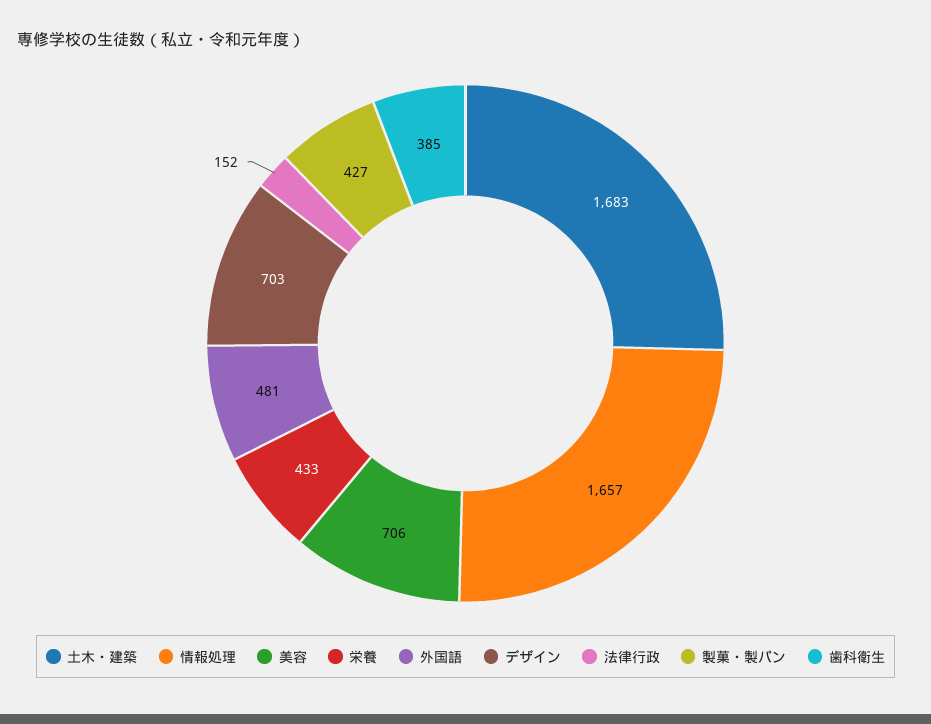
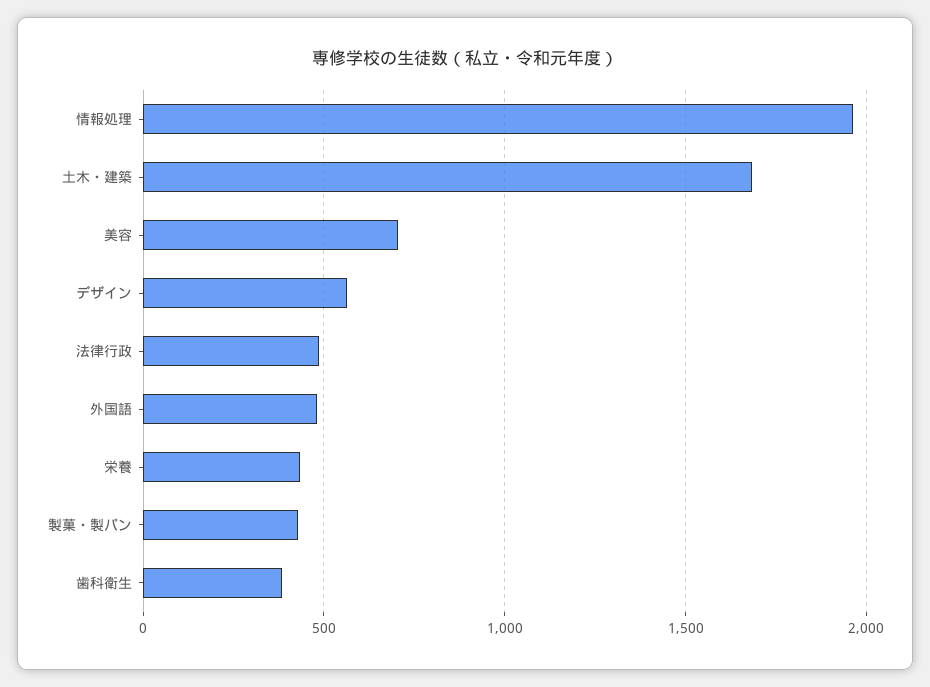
情報処理: 1657 -> 1950
デザイン: 703 -> 550
法律行政: 152 -> 500

